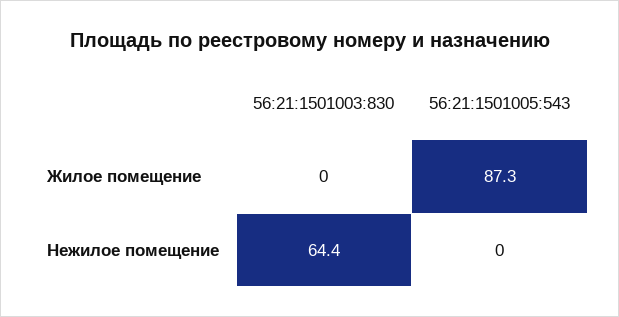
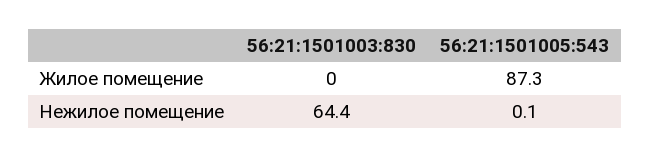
56:21:1501005:543, Нежилое помещение: 0 -> 0.1

